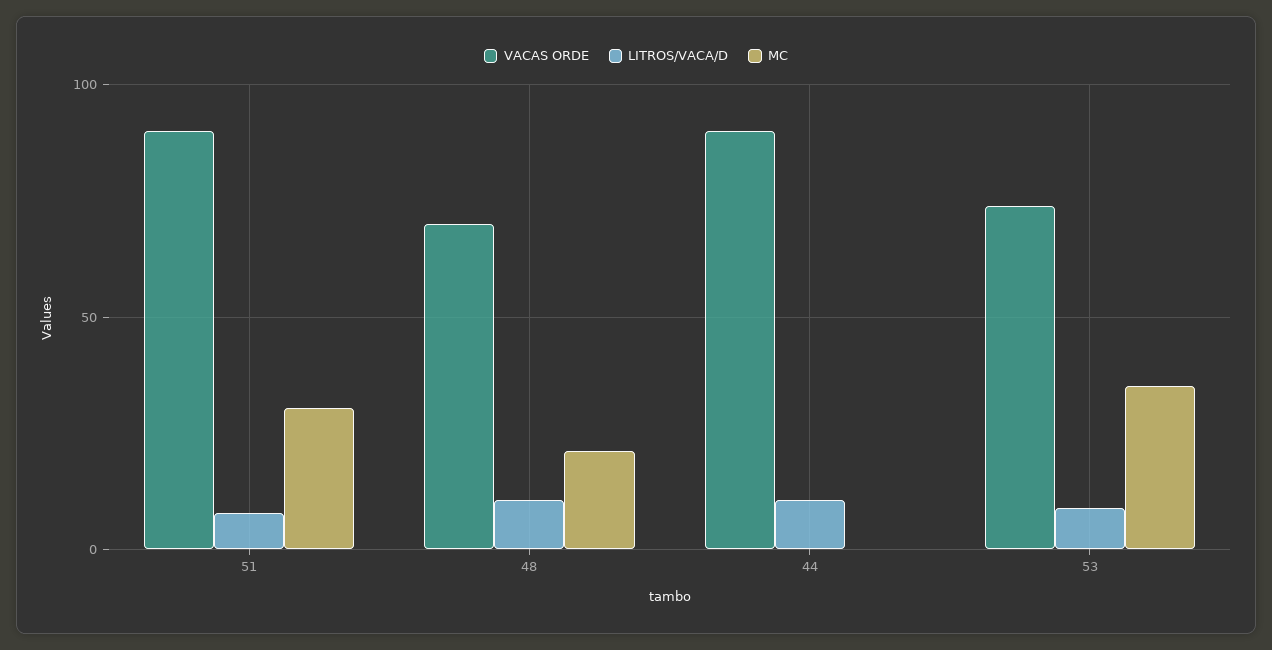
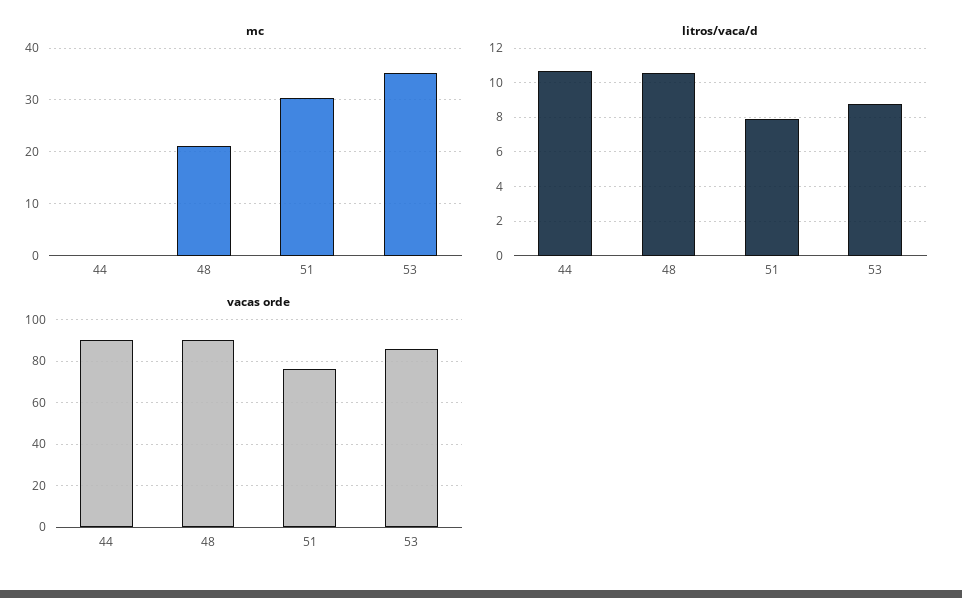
VACAS ORDE, 51: 90 -> 75
VACAS ORDE, 48: 70 -> 90
VACAS ORDE, 53: 75 -> 85

